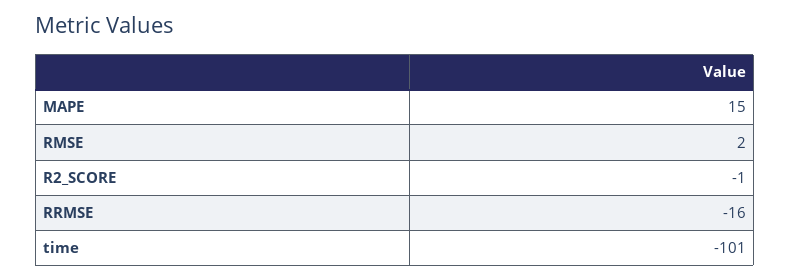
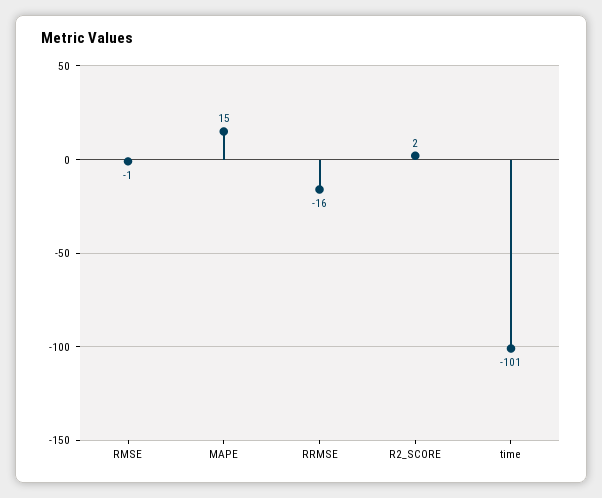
RMSE: 2 -> -1
R2_SCORE: -1 -> 2

